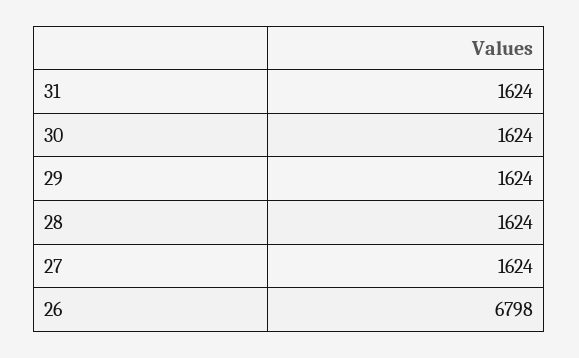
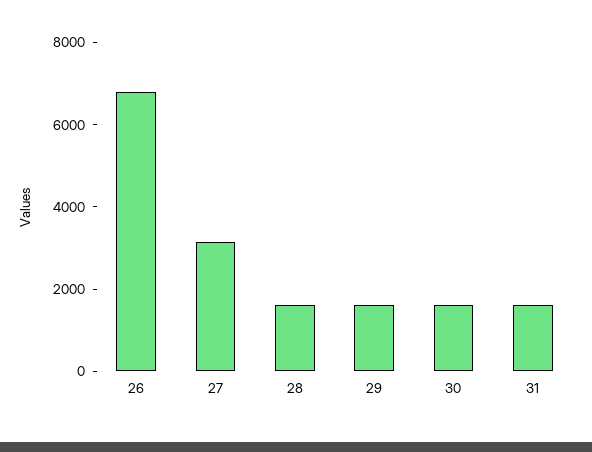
27: 1624 -> 3000

